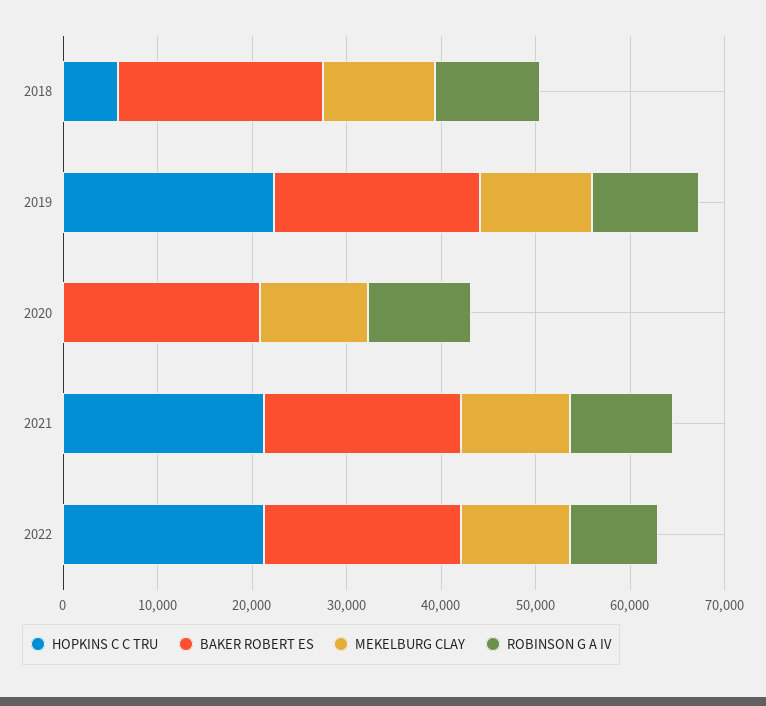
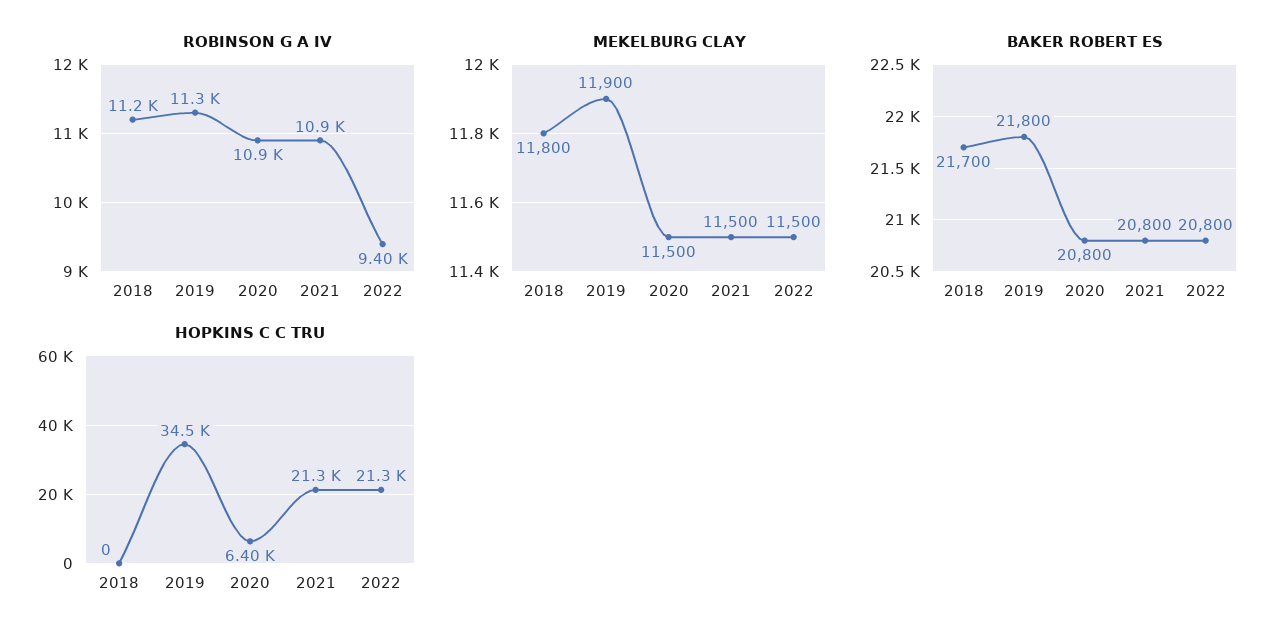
HOPKINS C C TRU, 2018: 6000 -> 0
HOPKINS C C TRU, 2019: 22000 -> 34500
HOPKINS C C TRU, 2020: 0 -> 6400

